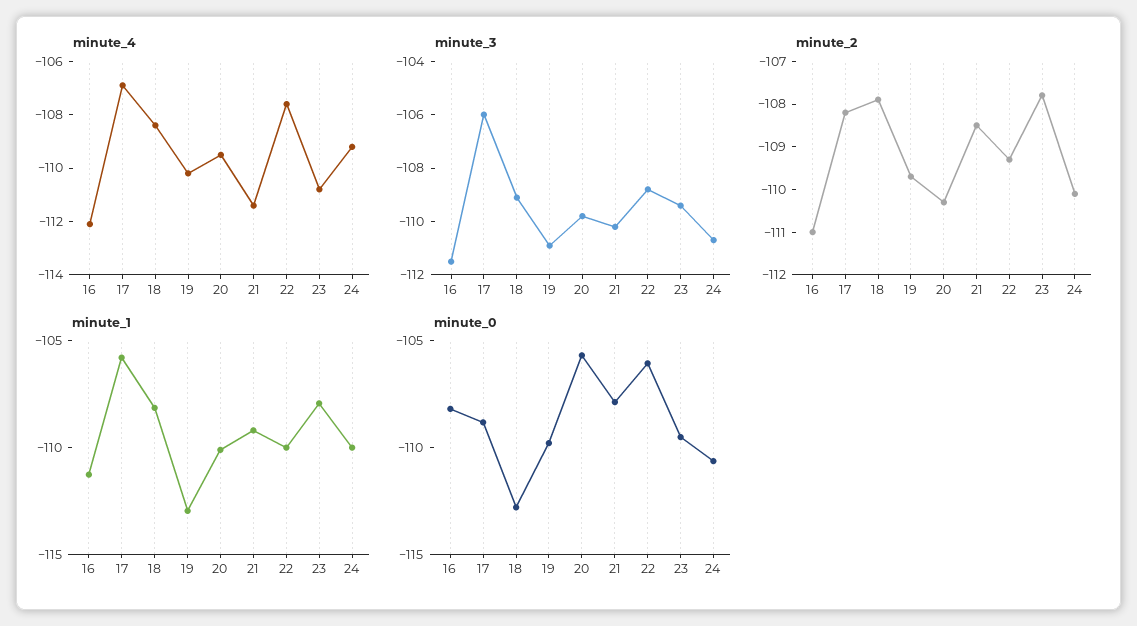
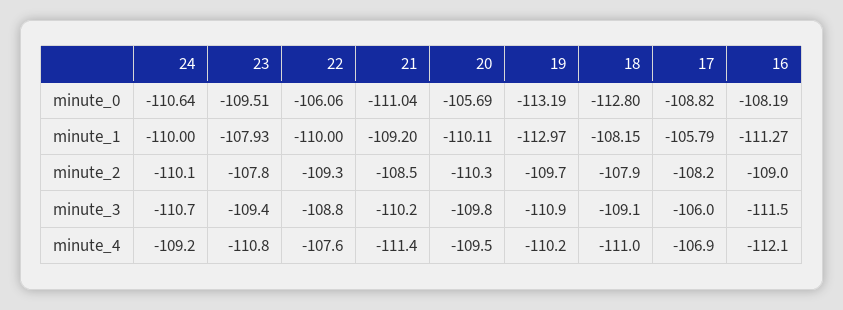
minute_4, 18: -108.5 -> -111
minute_2, 16: -111 -> -109
minute_0, 19: -110 -> -113.19
minute_0, 21: -108 -> -111.04

